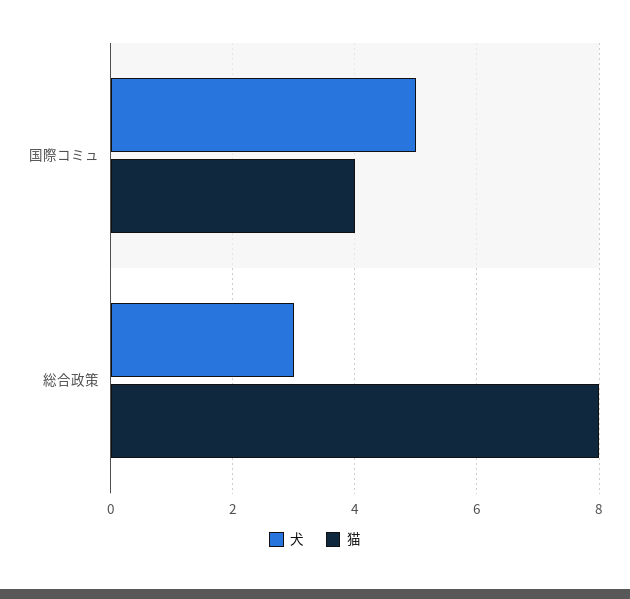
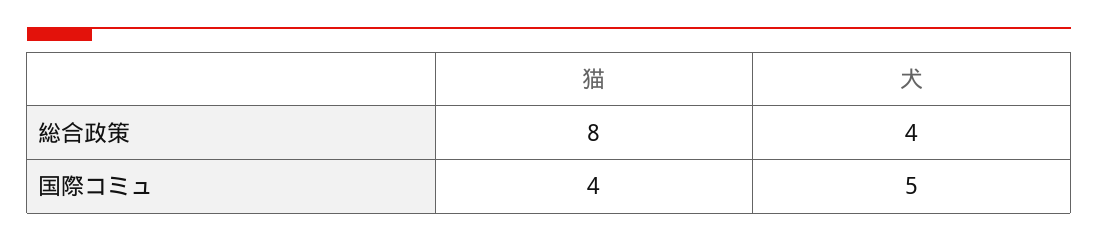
犬, 総合政策: 3 -> 4

